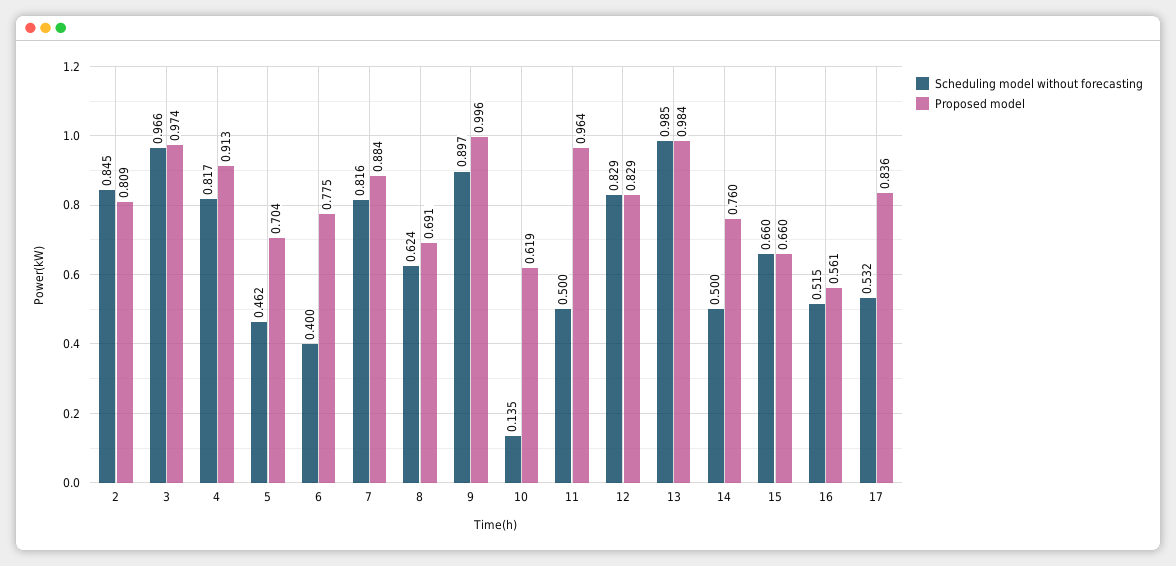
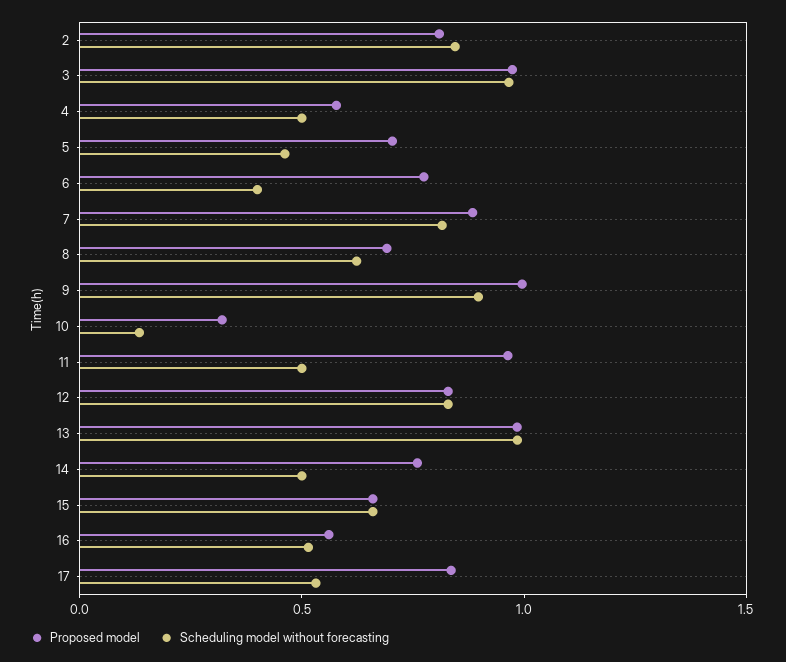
Scheduling model without forecasting, 4: 0.817 -> 0.5
Proposed model, 4: 0.913 -> 0.6
Proposed model, 10: 0.619 -> 0.3

